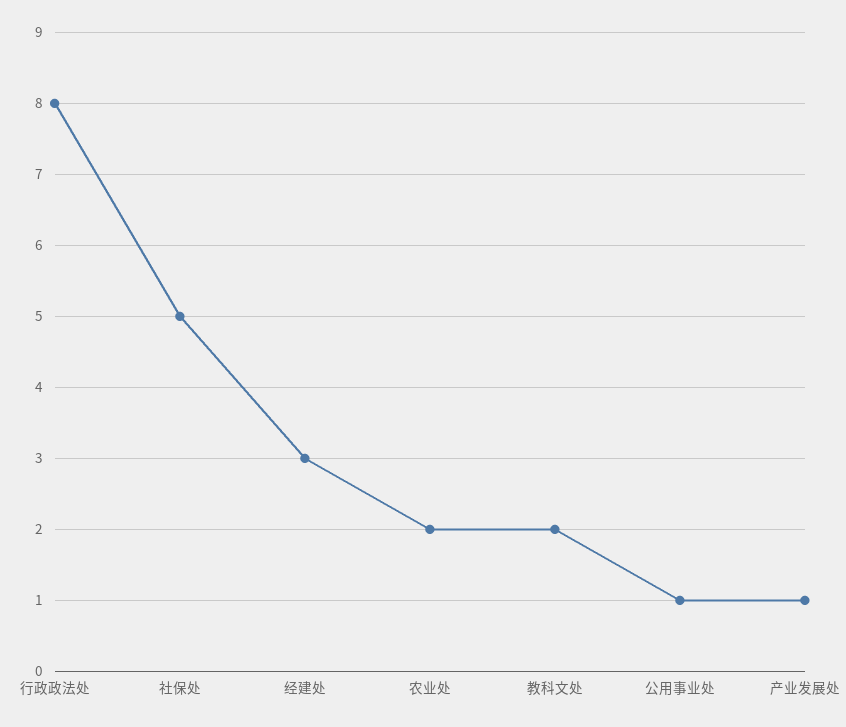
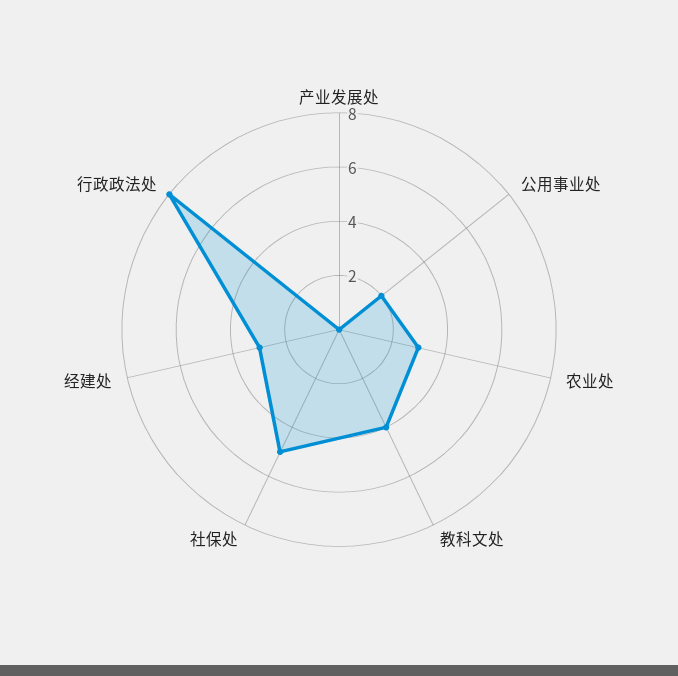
农业处: 2 -> 3
教科文处: 2 -> 4
公用事业处: 1 -> 2
产业发展处: 1 -> 0

